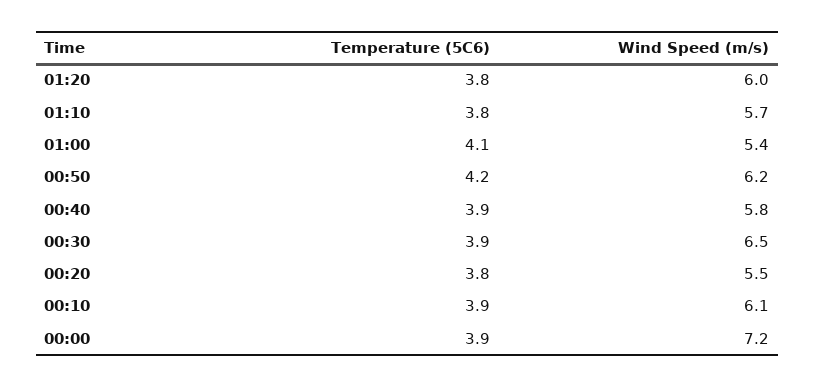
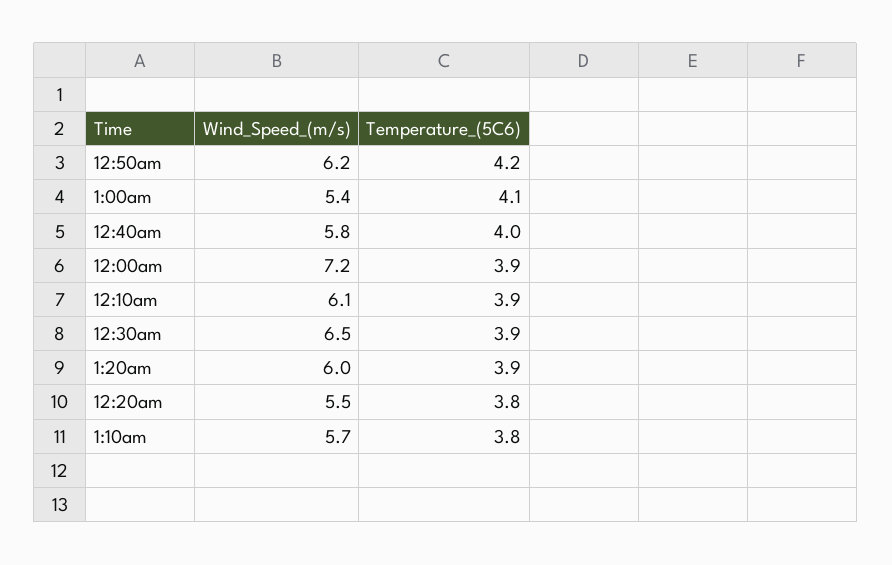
Temperature (5C6), 01:20: 3.8 -> 3.9
Temperature (5C6), 00:40: 3.9 -> 4

